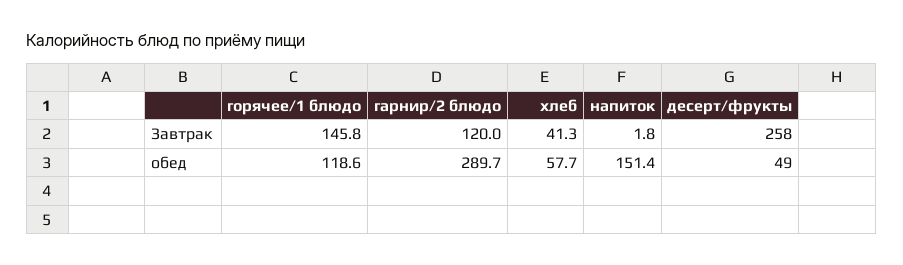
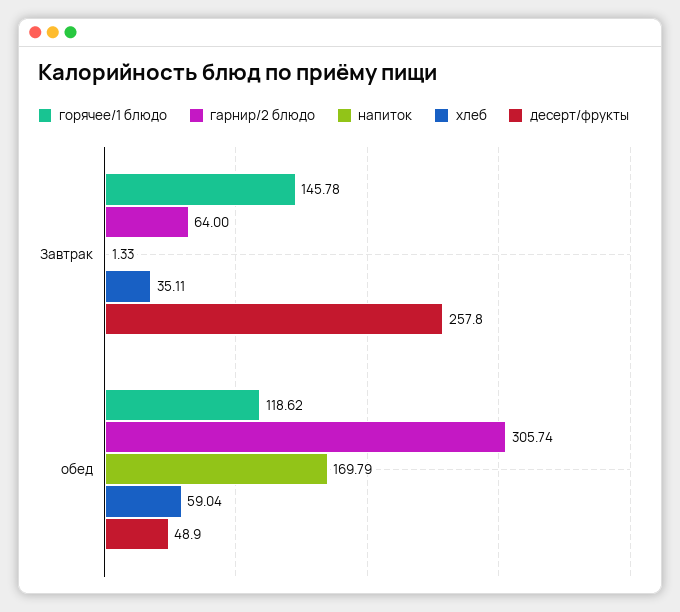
гарнир/2 блюдо, Завтрак: 120 -> 64
хлеб, Завтрак: 41.3 -> 35.11
напиток, Завтрак: 1.8 -> 1.33
гарнир/2 блюдо, обед: 289.7 -> 305.74
хлеб, обед: 57.7 -> 59.04
напиток, обед: 151.4 -> 169.79

